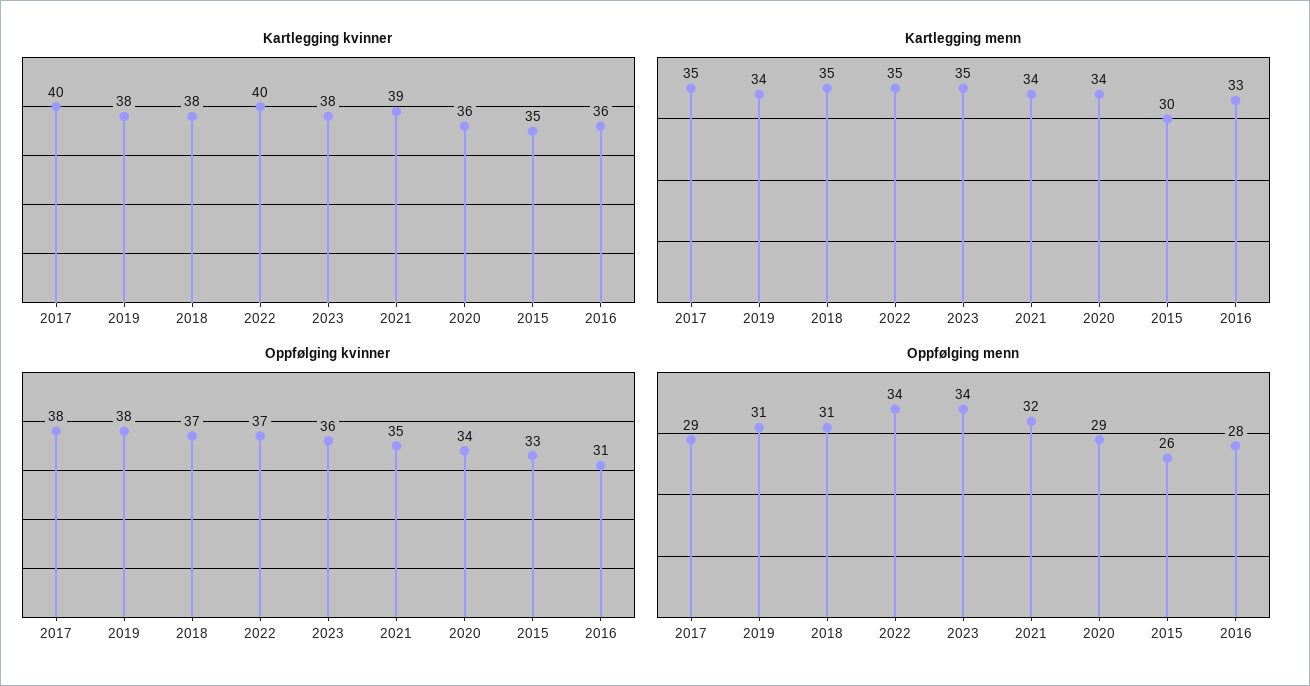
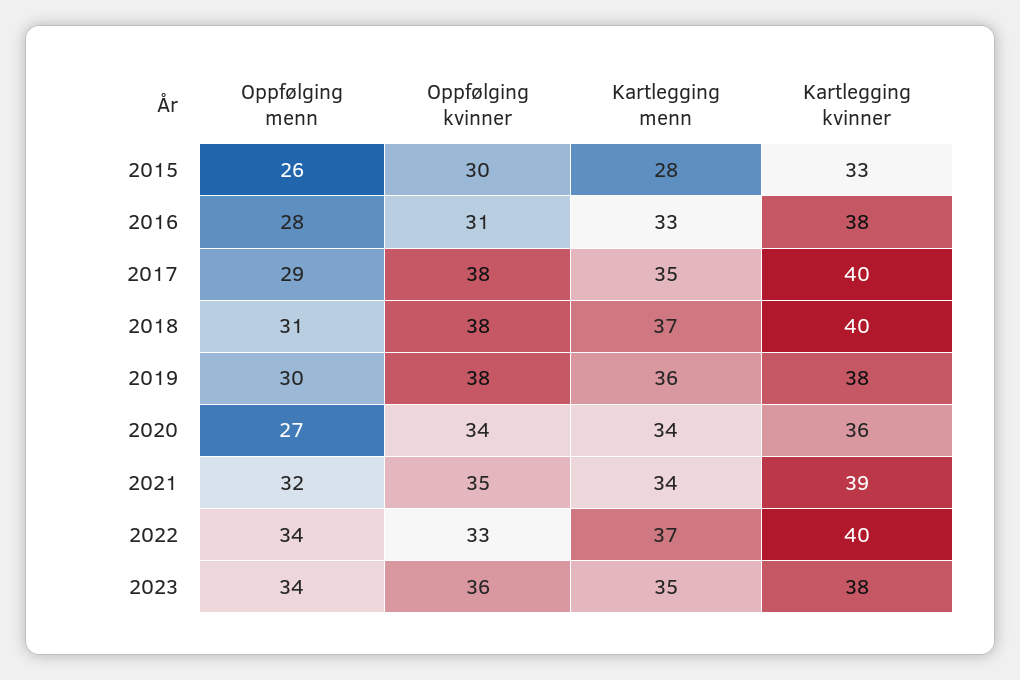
Kartlegging kvinner, 2018: 38 -> 40
Kartlegging kvinner, 2015: 35 -> 33
Kartlegging kvinner, 2016: 36 -> 38
Kartlegging menn, 2019: 34 -> 36
Kartlegging menn, 2018: 35 -> 37
Kartlegging menn, 2022: 35 -> 37
Kartlegging menn, 2015: 30 -> 28
Oppfølging kvinner, 2018: 37 -> 38
Oppfølging kvinner, 2022: 37 -> 33
Oppfølging kvinner, 2015: 33 -> 30
Oppfølging menn, 2019: 31 -> 30
Oppfølging menn, 2020: 29 -> 27

